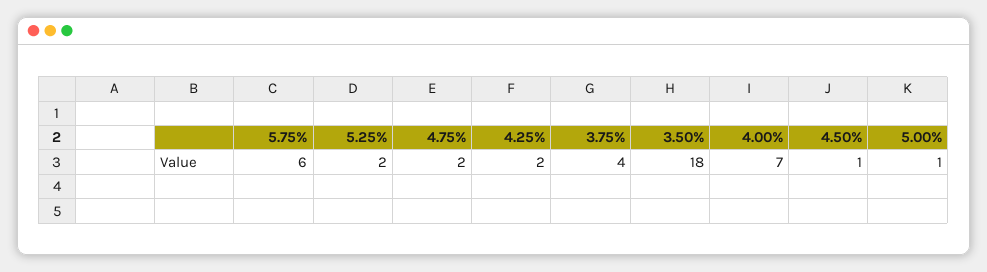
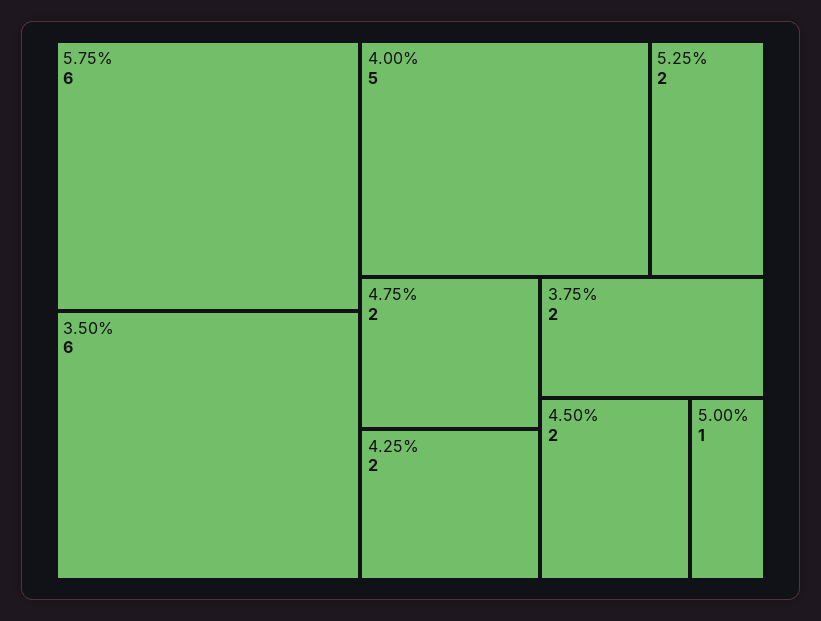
3.75%: 4 -> 2
3.50%: 18 -> 6
4.00%: 7 -> 5
4.50%: 1 -> 2

